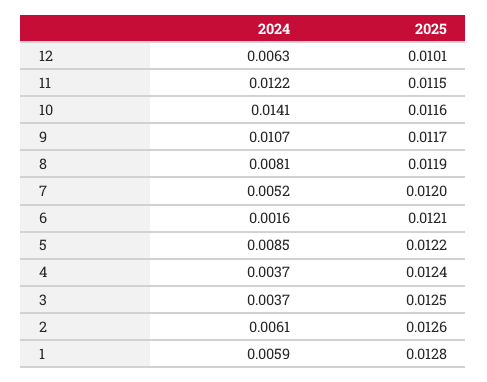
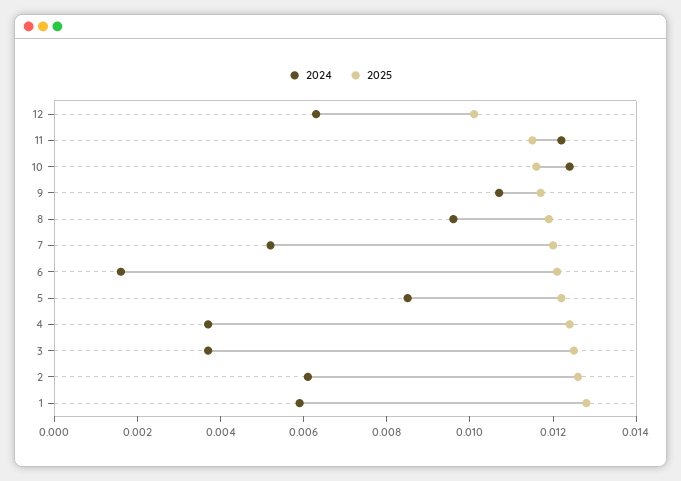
2024, 10: 0.0141 -> 0.0125
2024, 8: 0.0081 -> 0.0095

